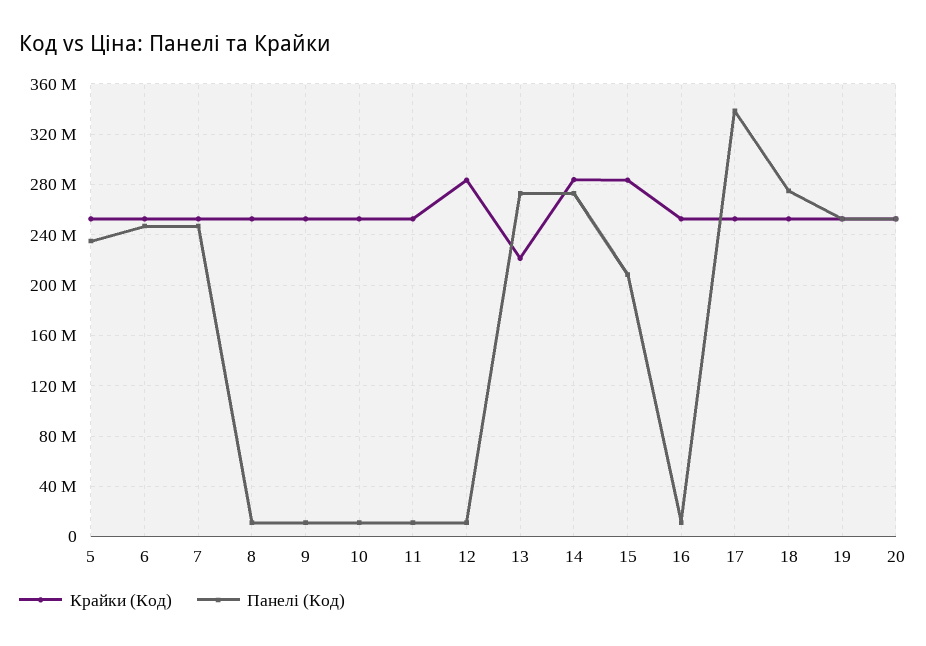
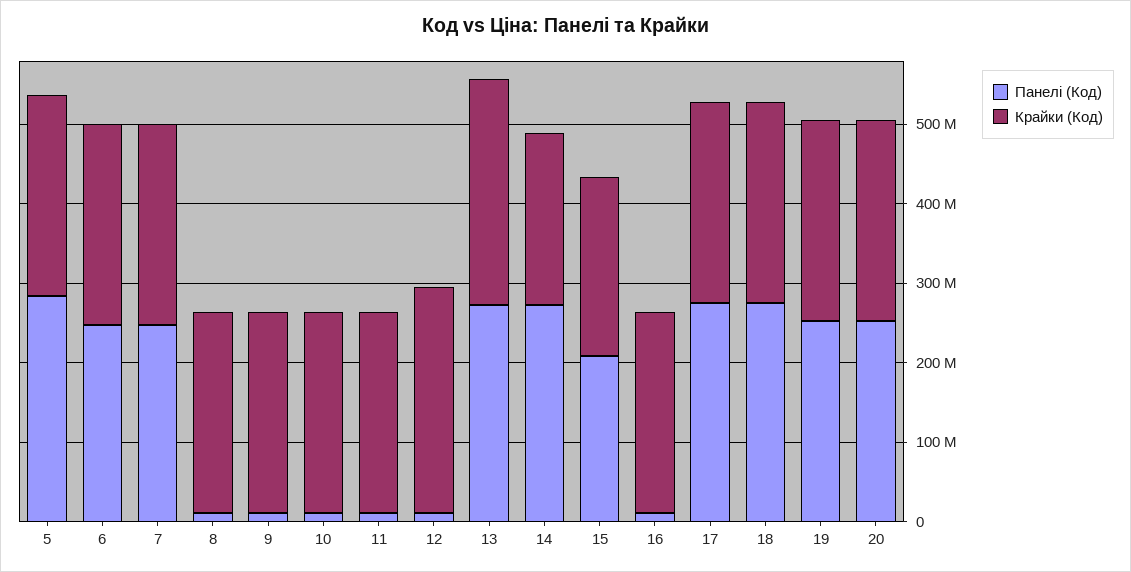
Панелі (Код), 5: 235000000 -> 280000000
Крайки (Код), 13: 220000000 -> 280000000
Крайки (Код), 14: 285000000 -> 220000000
Крайки (Код), 15: 285000000 -> 220000000
Панелі (Код), 17: 340000000 -> 280000000

